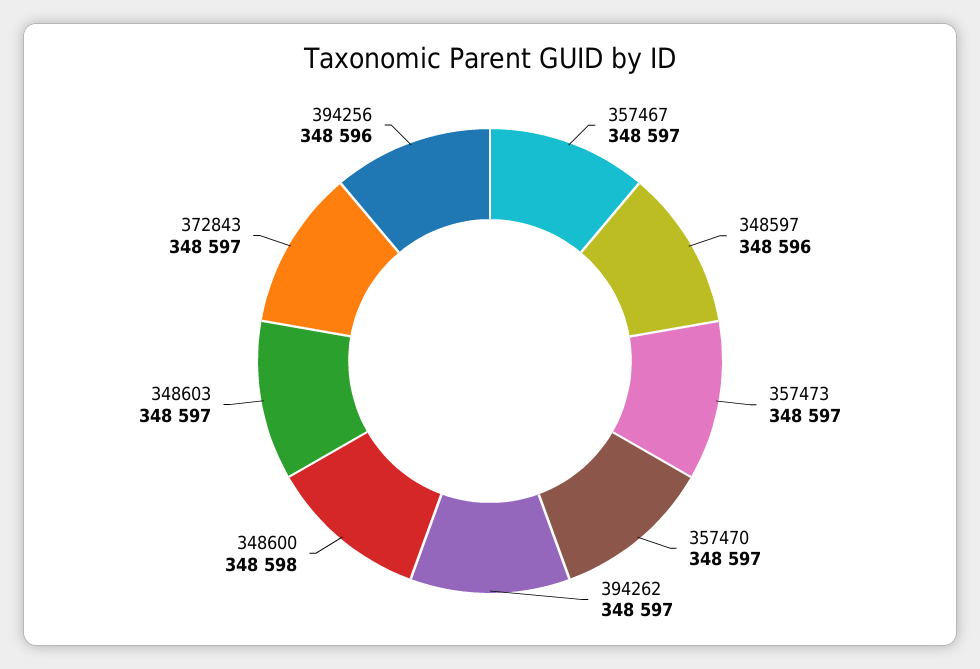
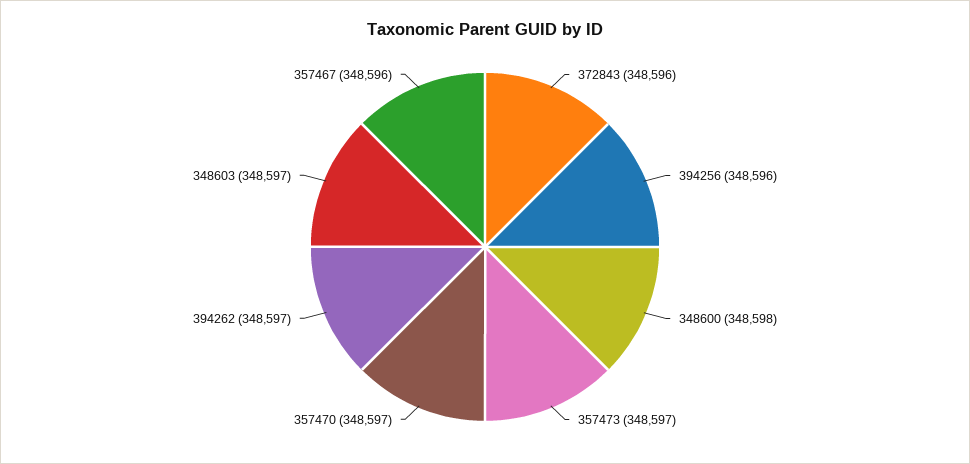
357467: 348597 -> 348596
348597: 348596 -> none
372843: 348597 -> 348596

